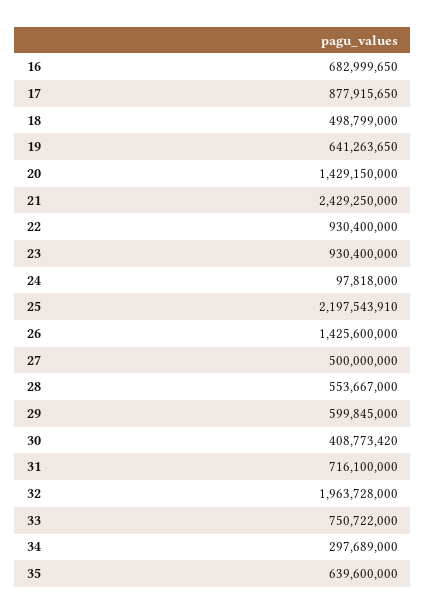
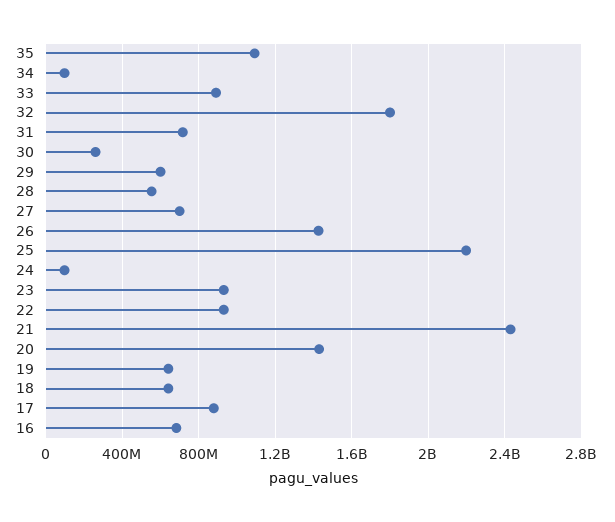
18: 498799000 -> 650000000
27: 500000000 -> 700000000
30: 408773420 -> 250000000
32: 1963728000 -> 1800000000
33: 750722000 -> 900000000
34: 297689000 -> 100000000
35: 639600000 -> 1100000000

